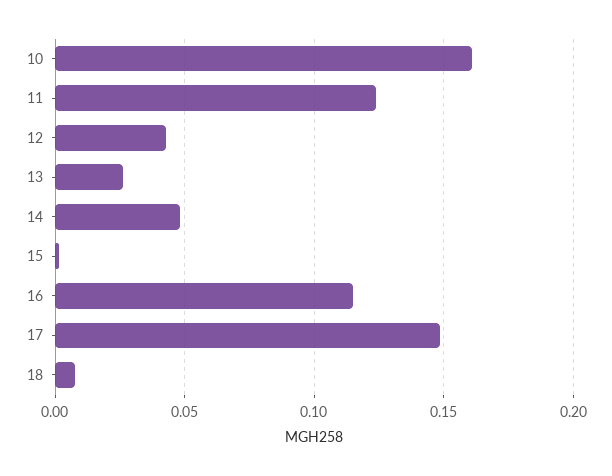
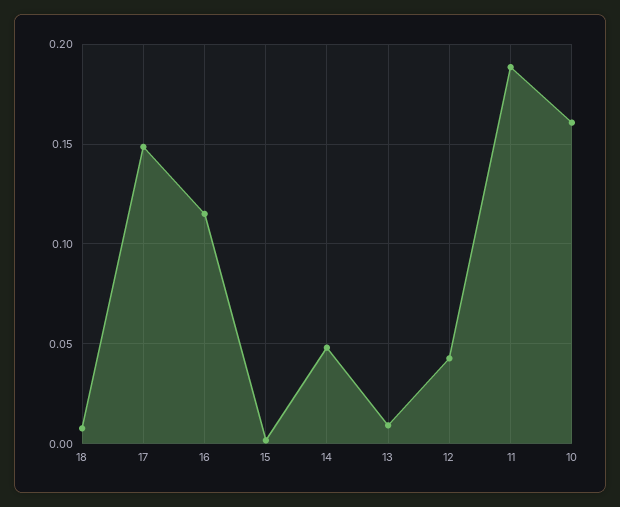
11: 0.125 -> 0.19
13: 0.025 -> 0.01

